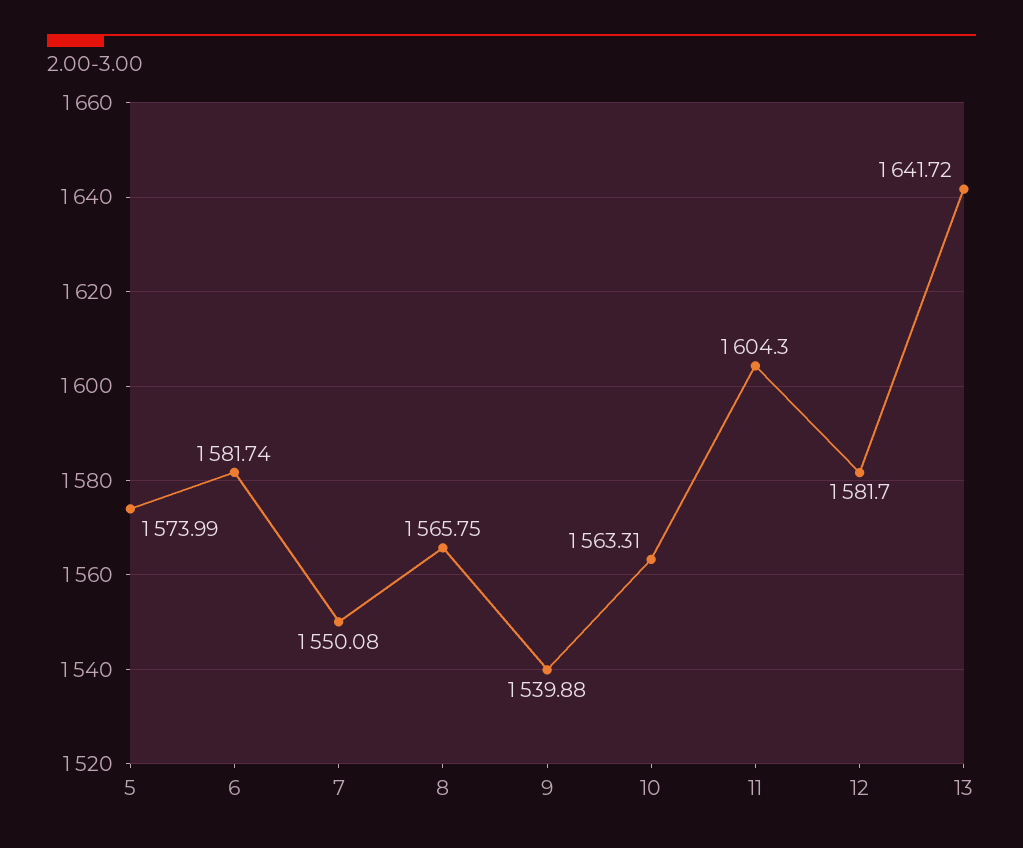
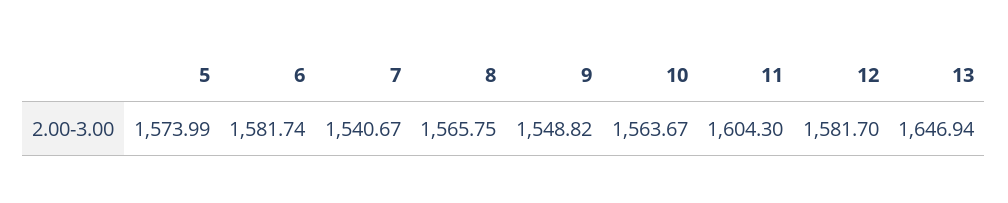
7: 1550.08 -> 1540.67
9: 1539.88 -> 1548.82
10: 1563.31 -> 1563.67
13: 1641.72 -> 1646.94

